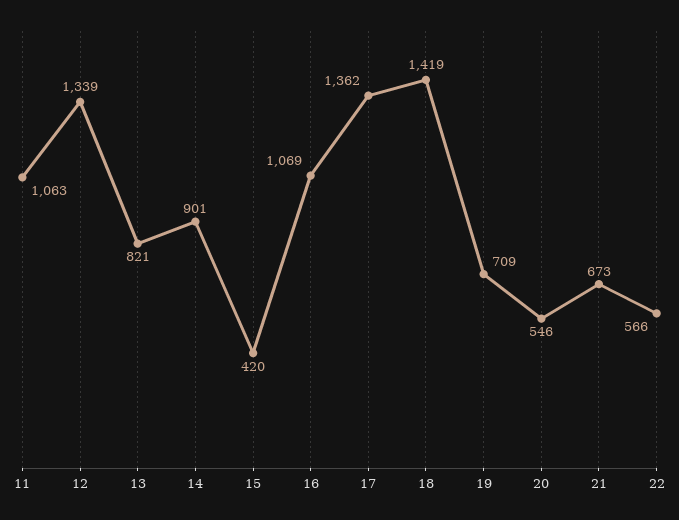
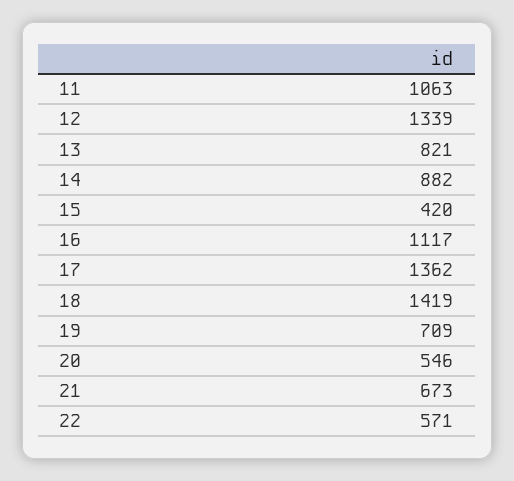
14: 901 -> 882
16: 1069 -> 1117
22: 566 -> 571

